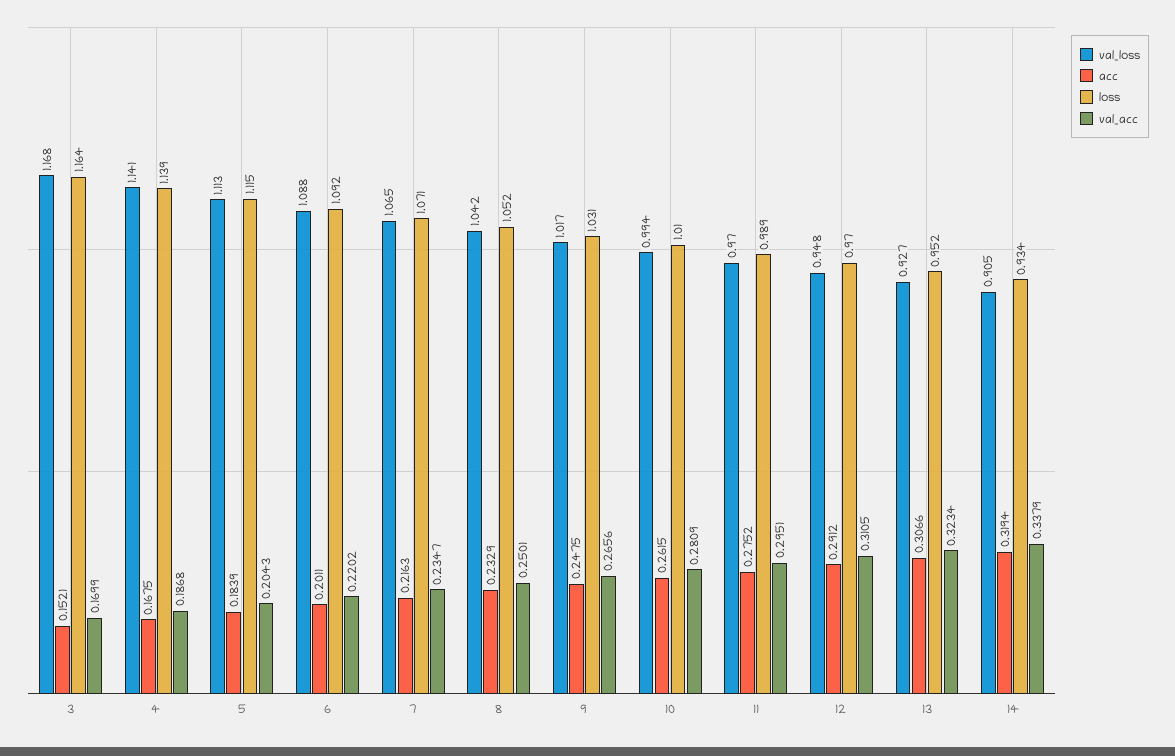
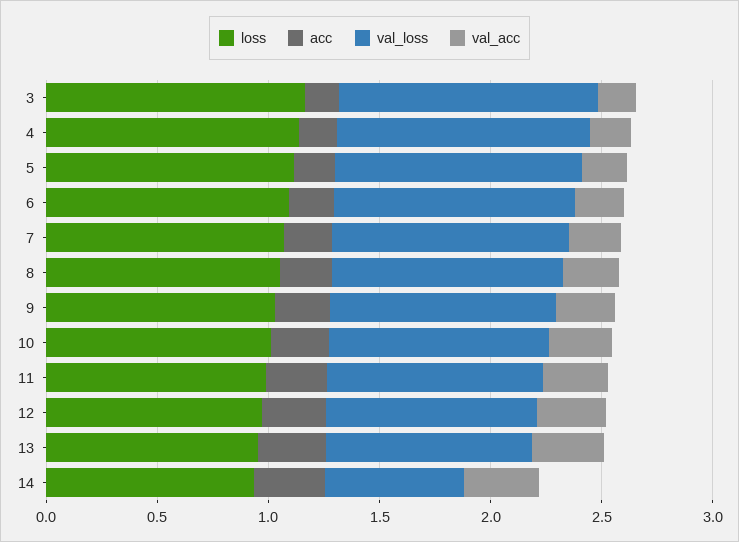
val_loss, 14: 0.905 -> 0.6

